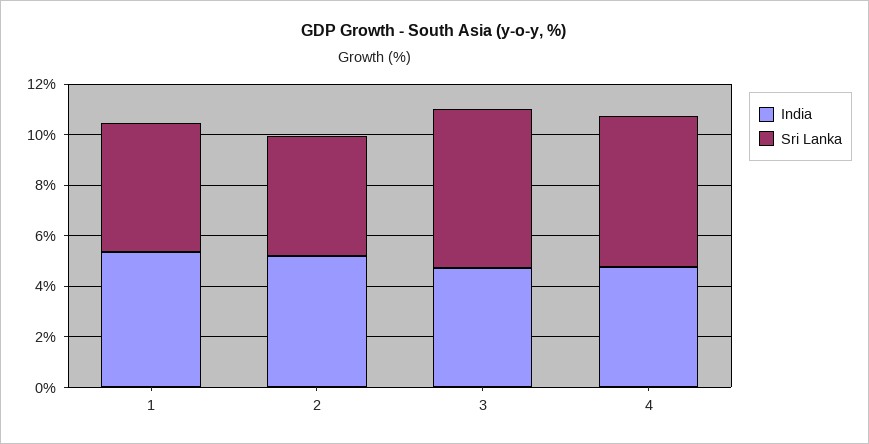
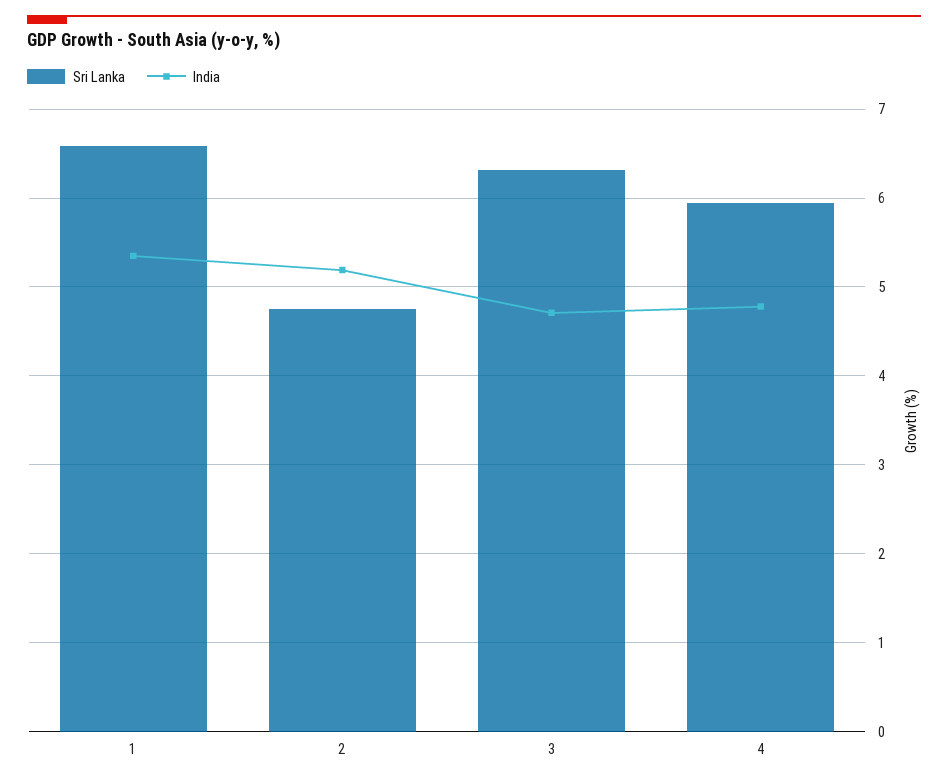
Sri Lanka, 1: 5 -> 6.6

